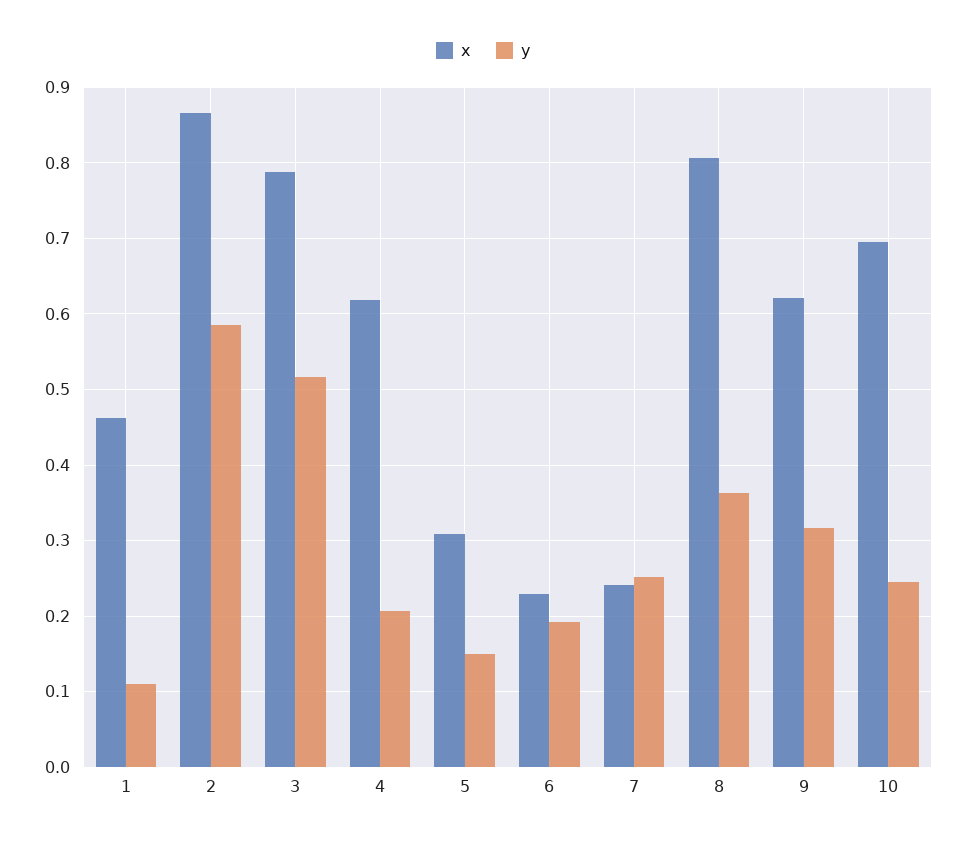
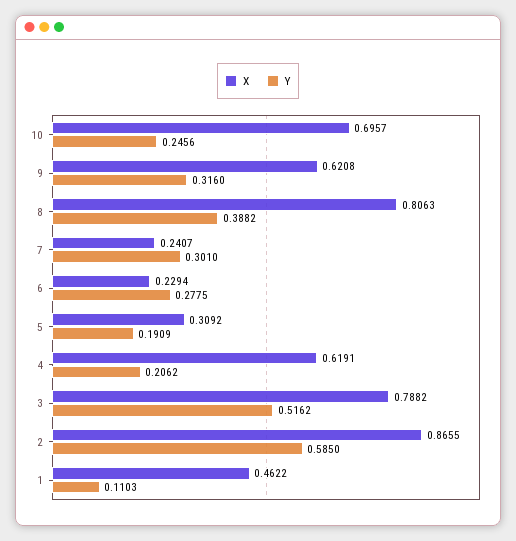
y, 5: 0.15 -> 0.1909
y, 6: 0.19 -> 0.2775
y, 7: 0.25 -> 0.301
y, 8: 0.36 -> 0.3882

